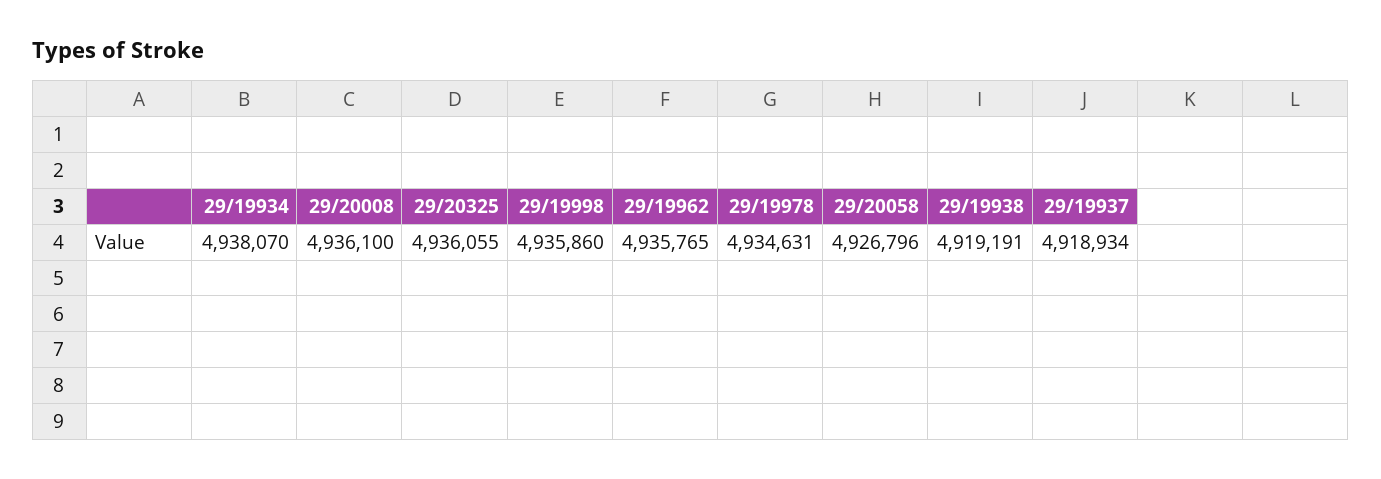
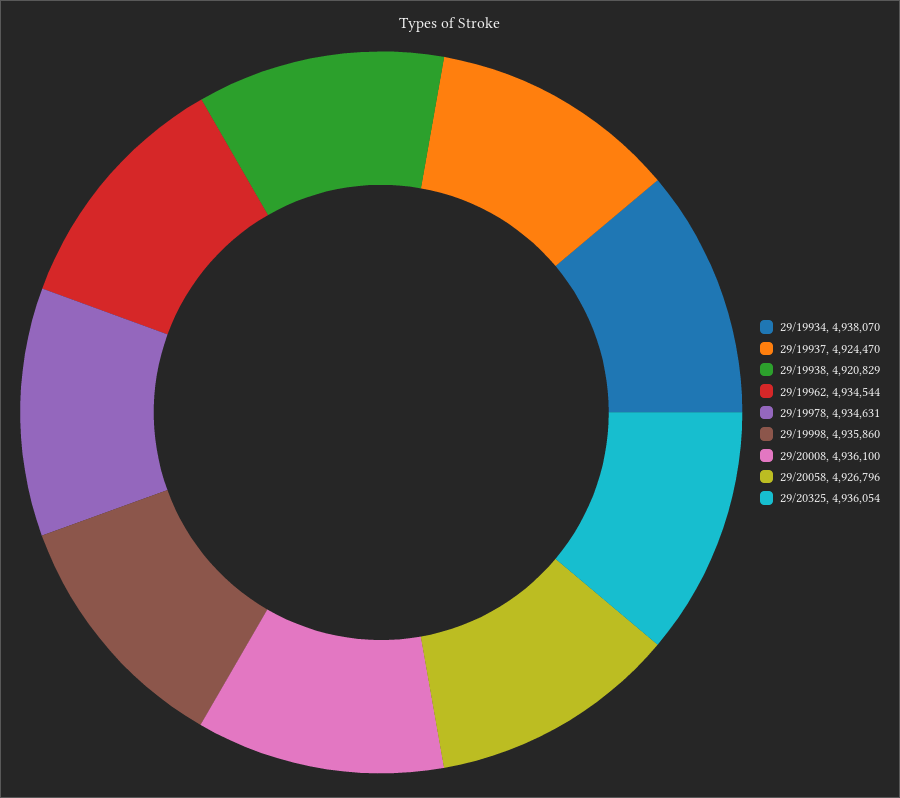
29/20325: 4936055 -> 4936054
29/19962: 4935765 -> 4934544
29/19938: 4919191 -> 4920829
29/19937: 4918934 -> 4924470

